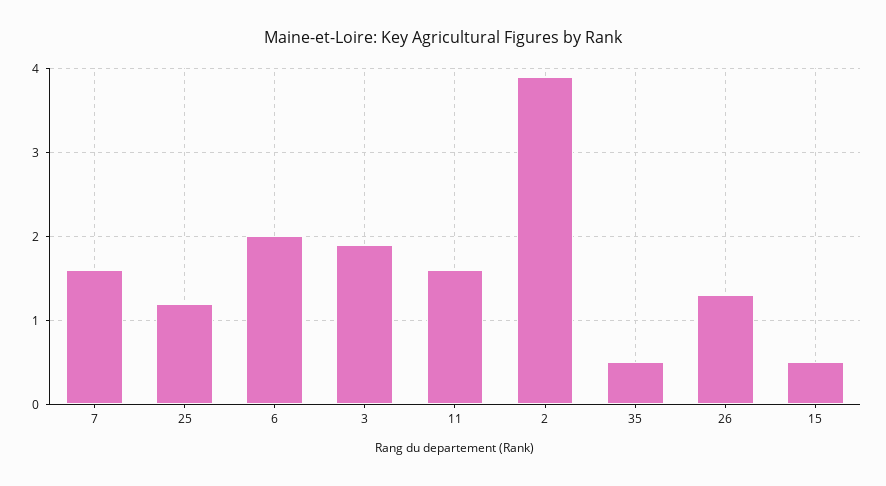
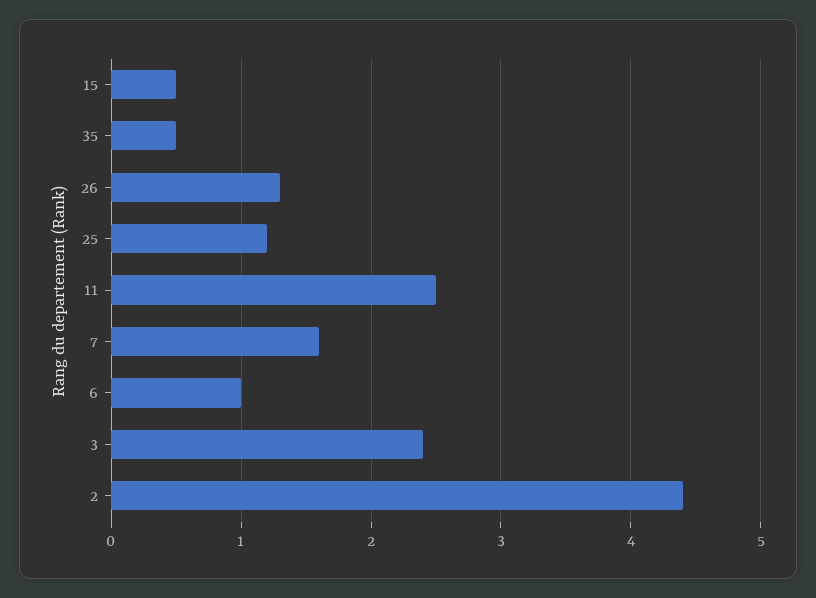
6: 2 -> 1
3: 1.9 -> 2.4
11: 1.6 -> 2.5
2: 3.9 -> 4.4

